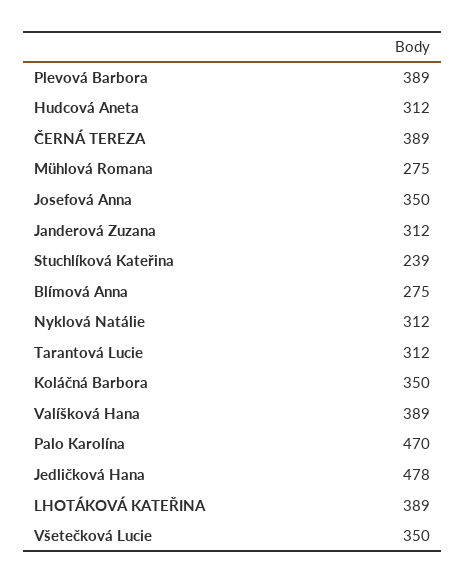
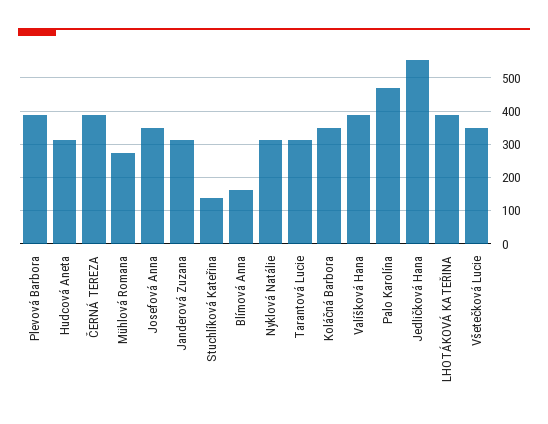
Stuchlíková Kateřina: 239 -> 140
Blímová Anna: 275 -> 160
Jedličková Hana: 478 -> 560

